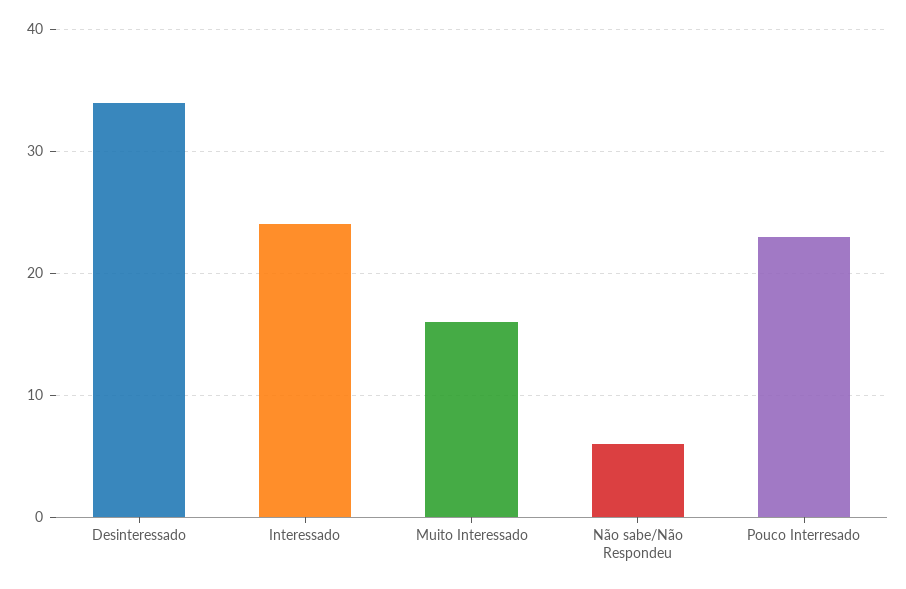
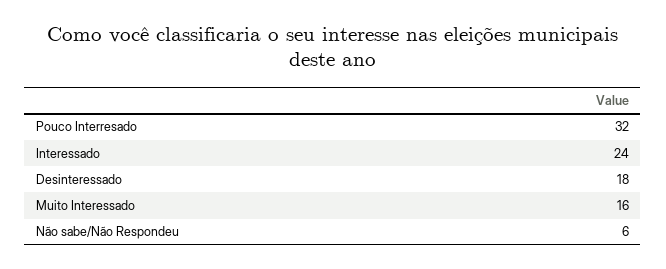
Desinteressado: 34 -> 18
Pouco Interresado: 23 -> 32

